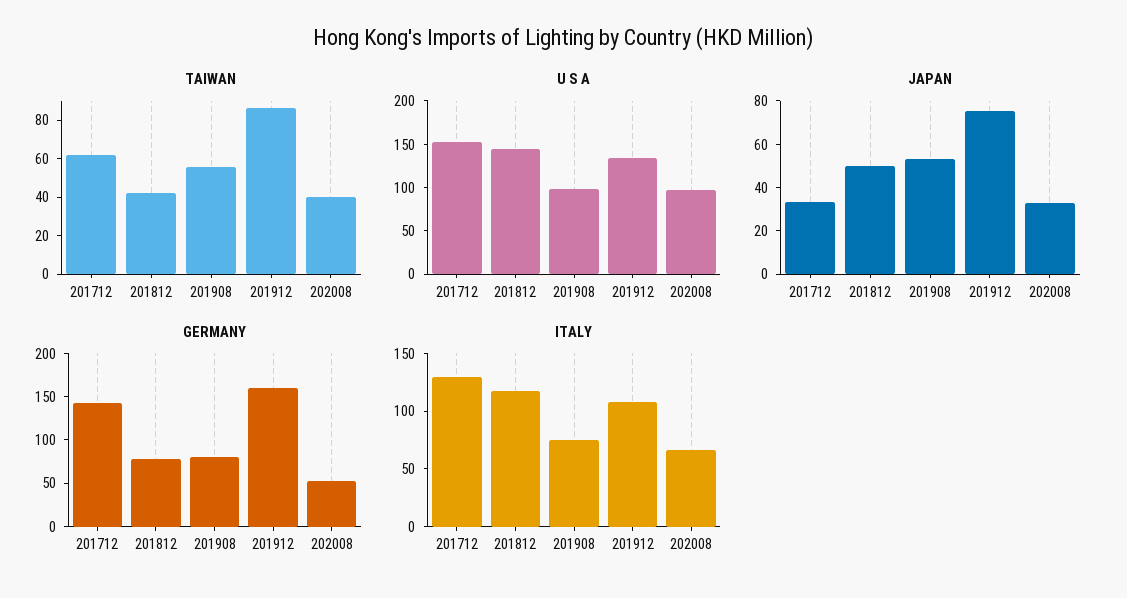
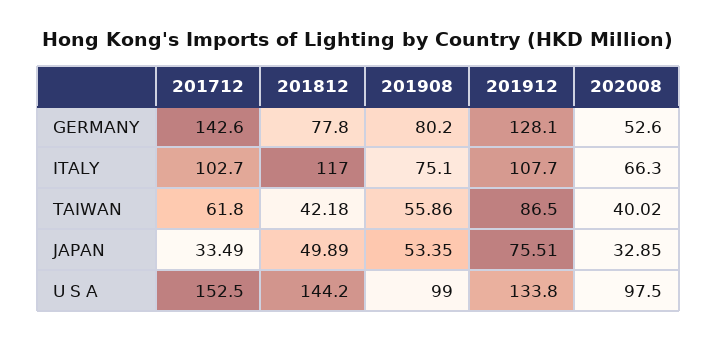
GERMANY, 201912: 160 -> 128.1
ITALY, 201712: 130 -> 102.7

